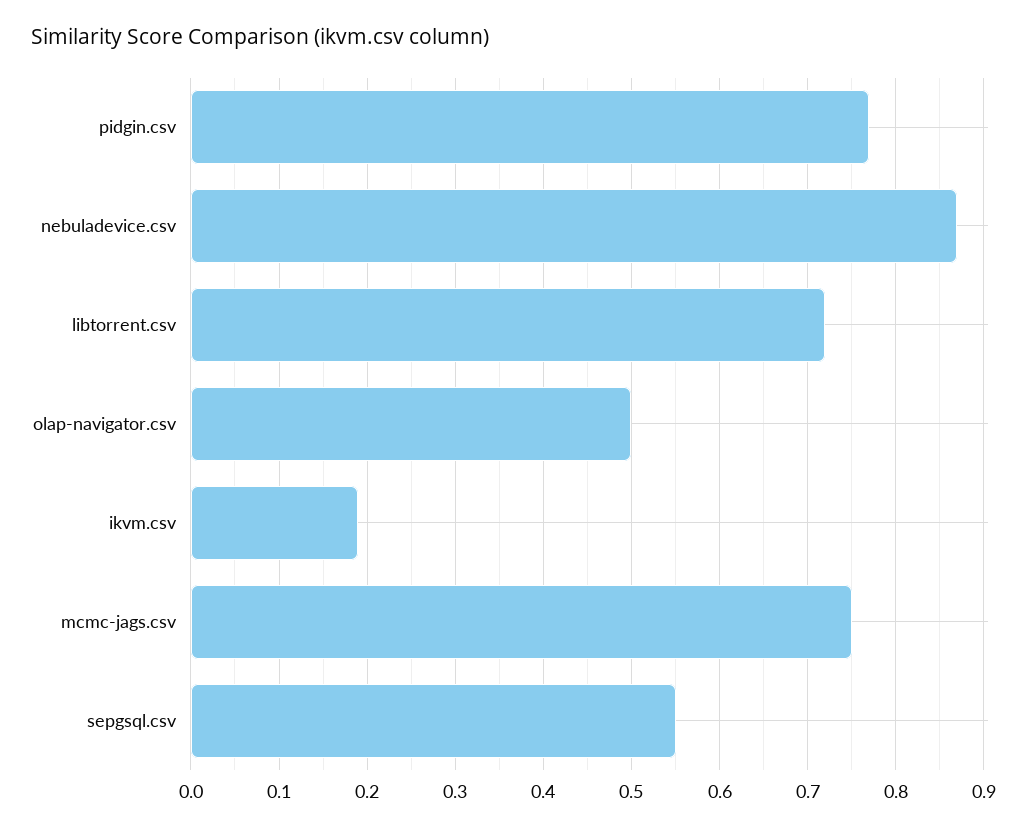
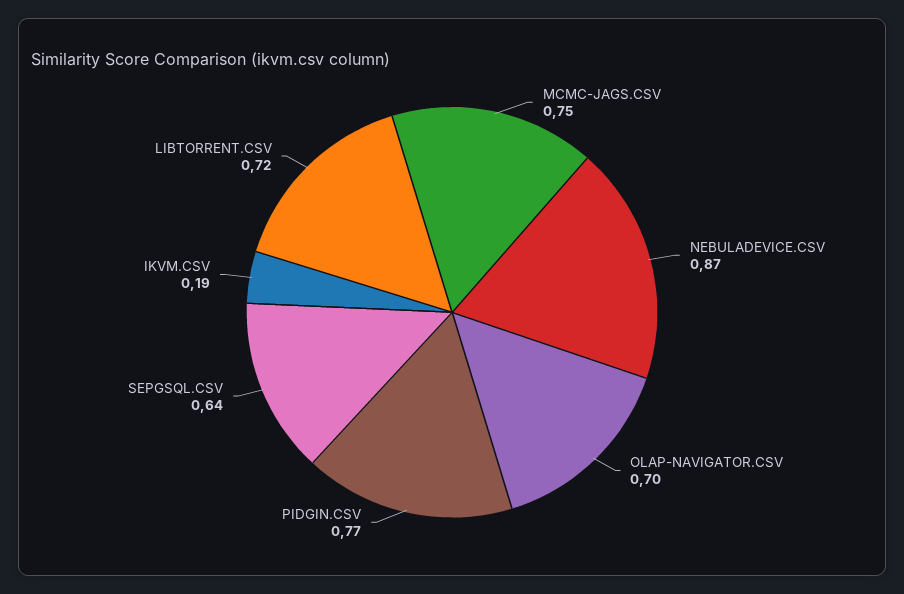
olap-navigator.csv: 0.5 -> 0.7
sepgsql.csv: 0.55 -> 0.64

